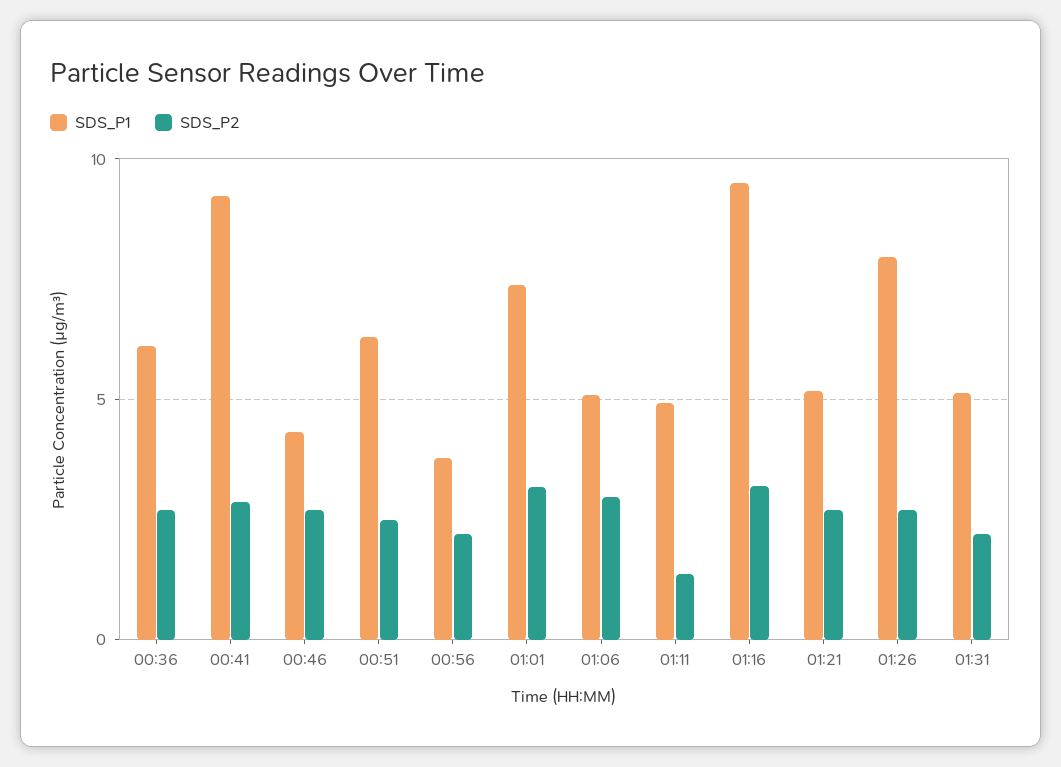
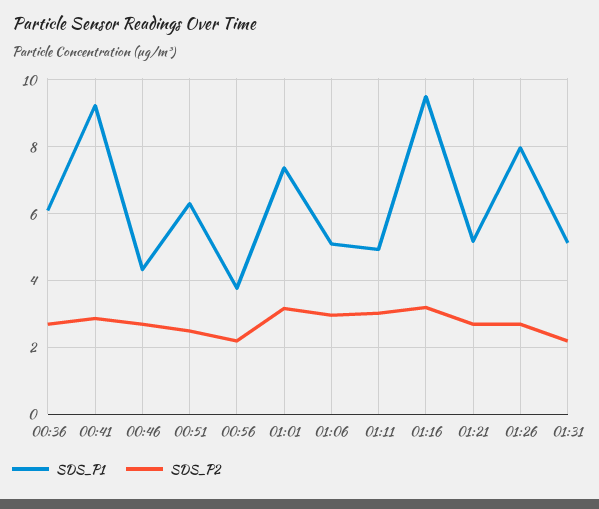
SDS_P2, 01:11: 1.5 -> 3

